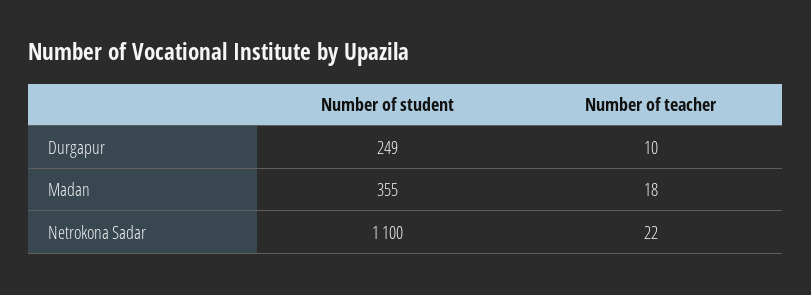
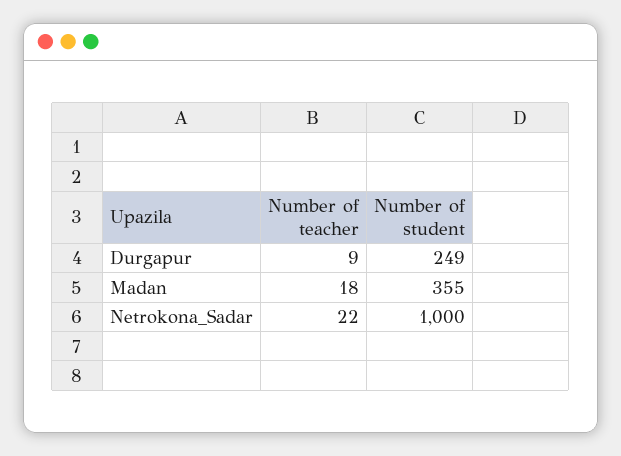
Number of teacher, Durgapur: 10 -> 9
Number of student, Netrokona Sadar: 1100 -> 1000

